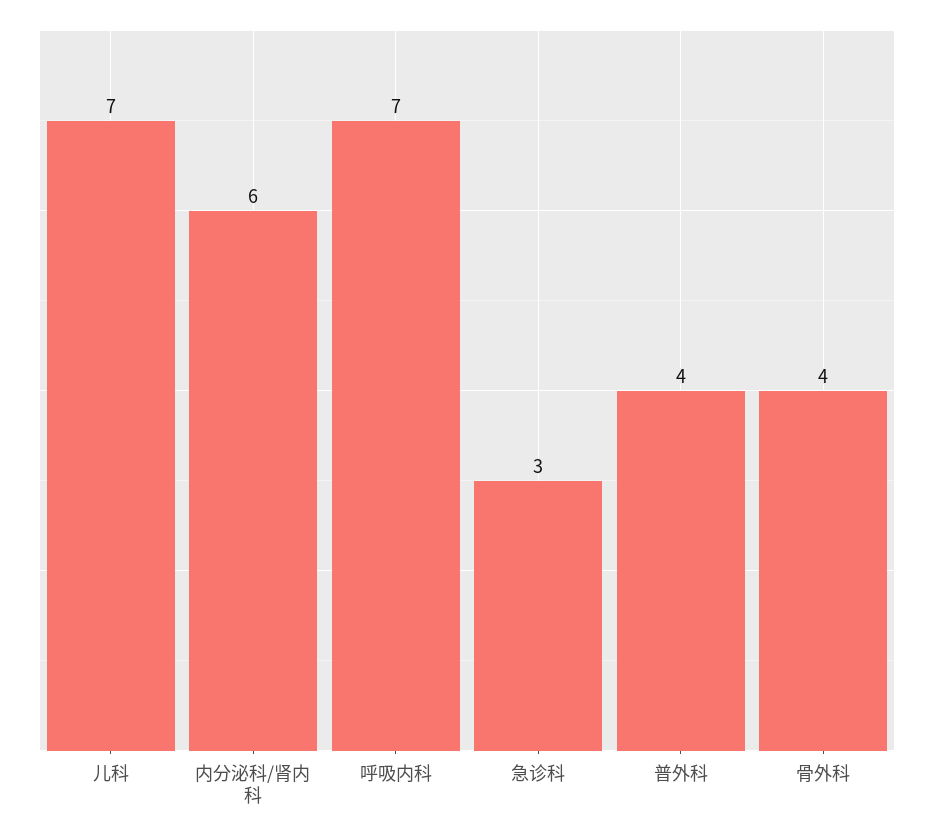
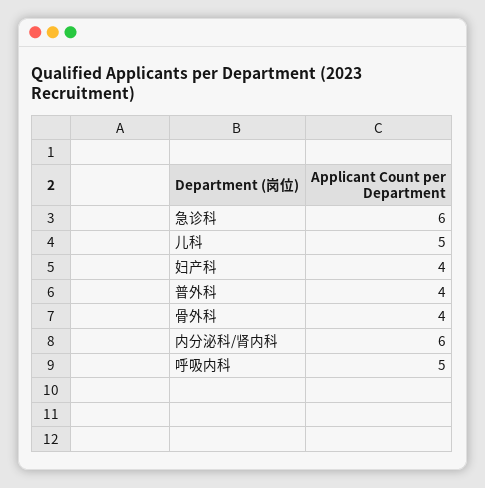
儿科: 7 -> 5
呼吸内科: 7 -> 5
急诊科: 3 -> 6
妇产科: none -> 4

